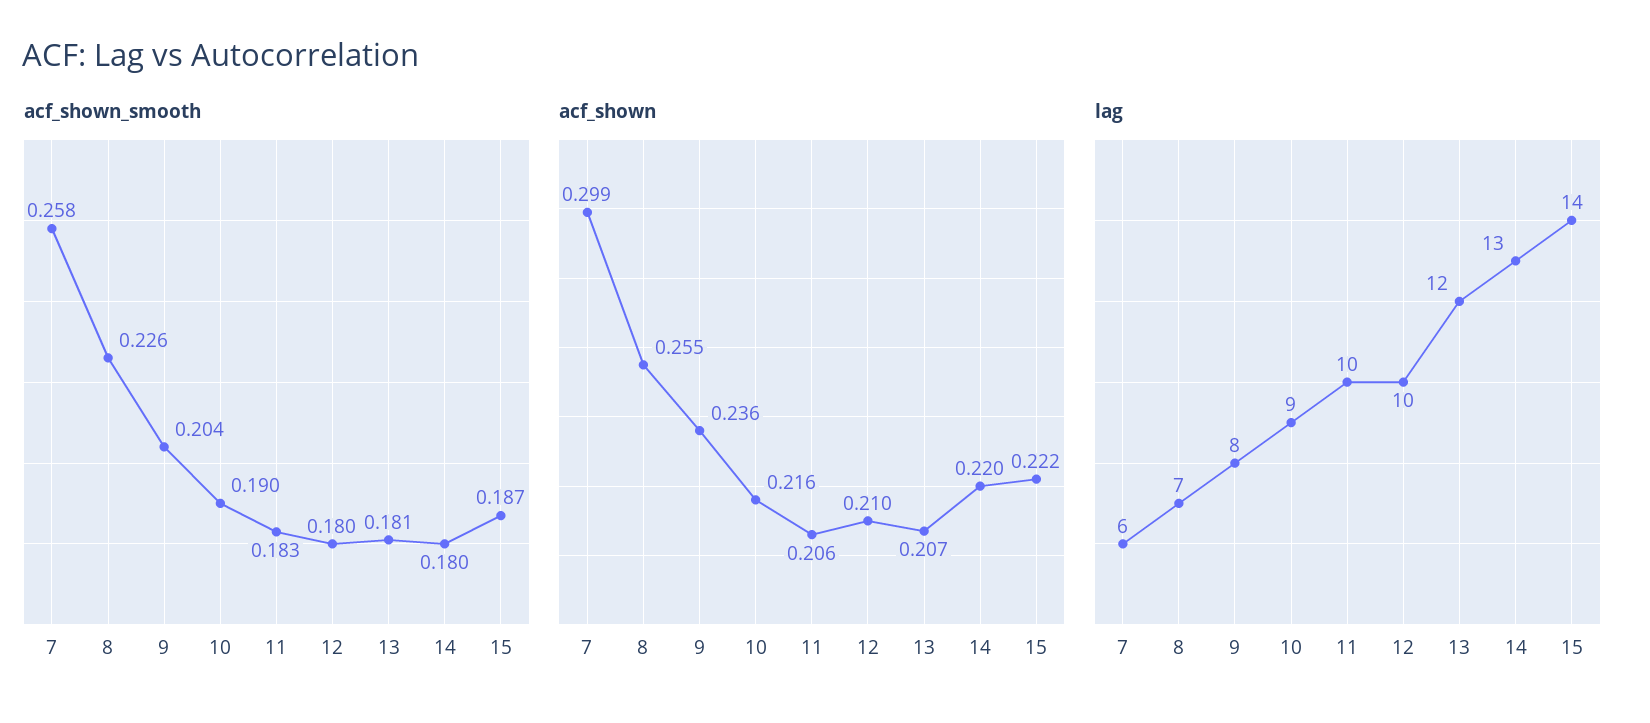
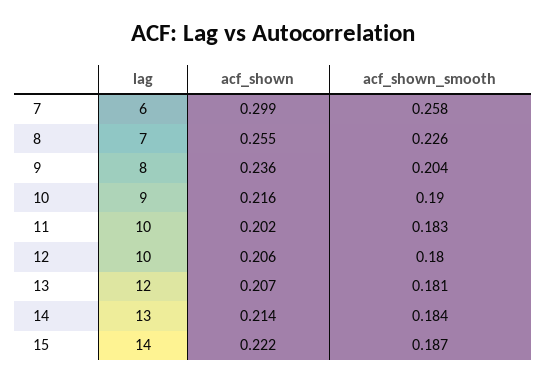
acf_shown_smooth, 14: 0.18 -> 0.184
acf_shown, 11: 0.206 -> 0.202
acf_shown, 12: 0.21 -> 0.206
acf_shown, 14: 0.22 -> 0.214

